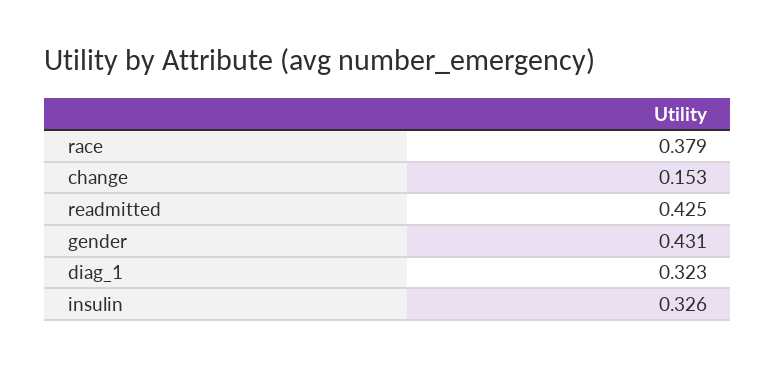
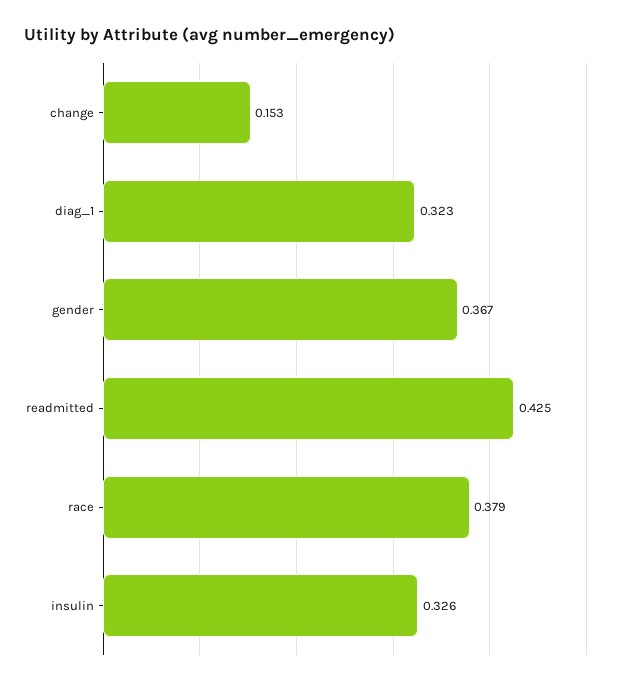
gender: 0.431 -> 0.367

